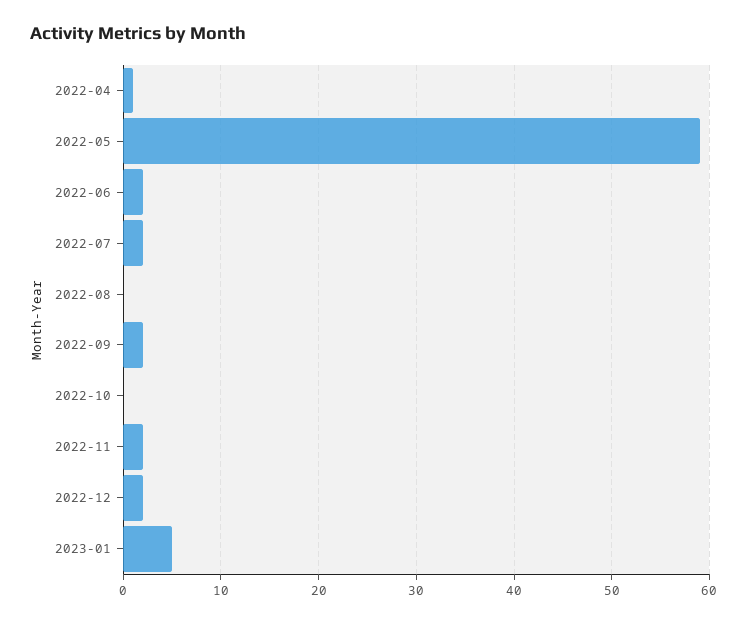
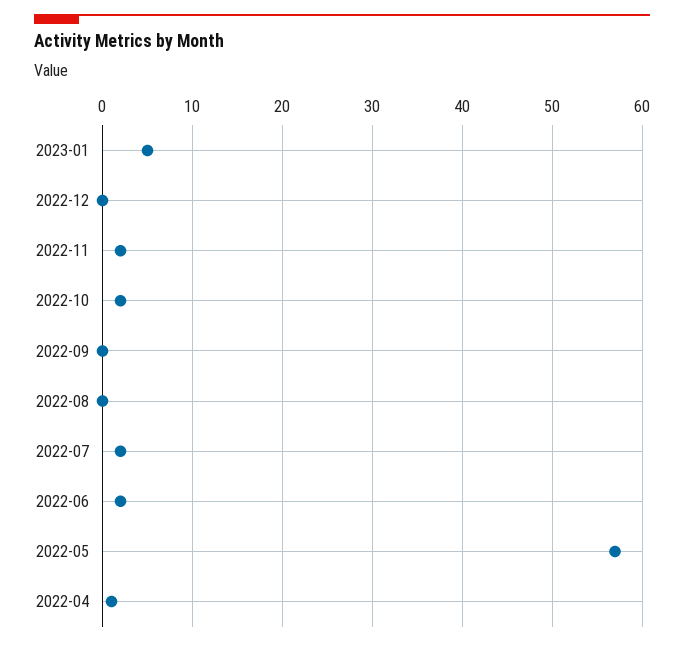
2022-05: 59 -> 57
2022-09: 2 -> 0
2022-10: 0 -> 2
2022-12: 2 -> 0

